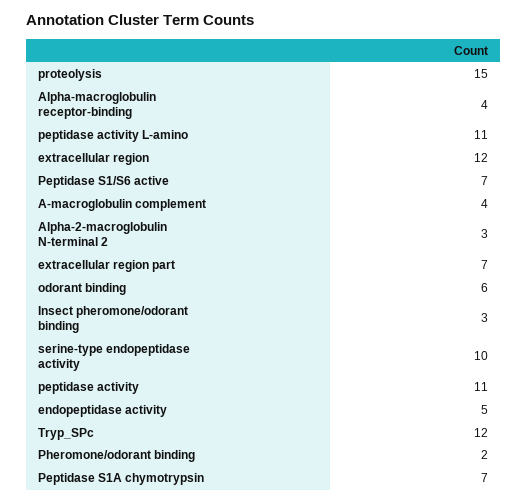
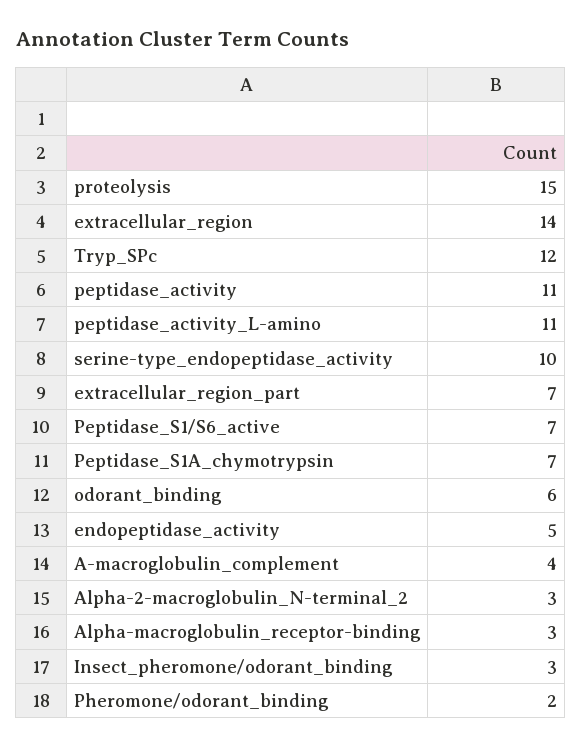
Alpha-macroglobulin receptor-binding: 4 -> 3
extracellular region: 12 -> 14

